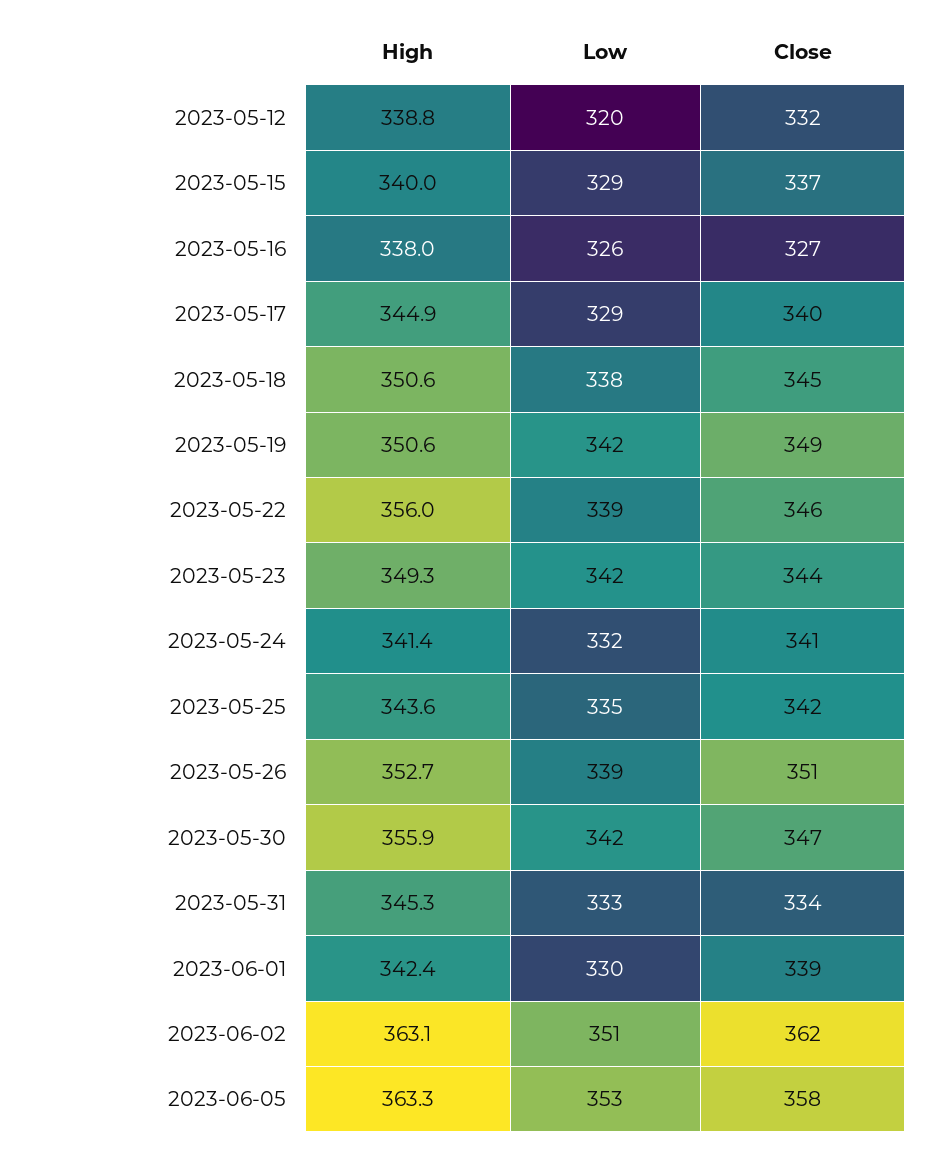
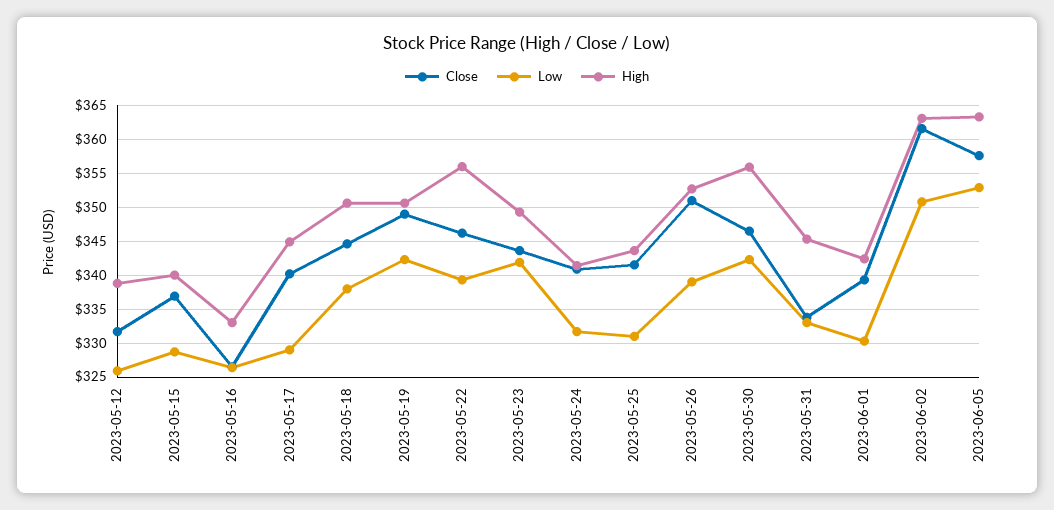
Low, 2023-05-12: 320 -> 326
High, 2023-05-16: 338 -> 333
Low, 2023-05-25: 335 -> 331

